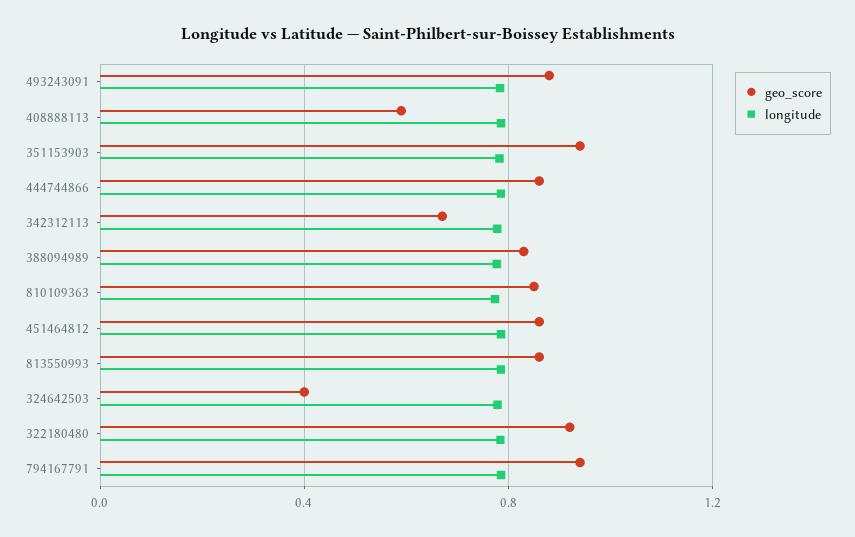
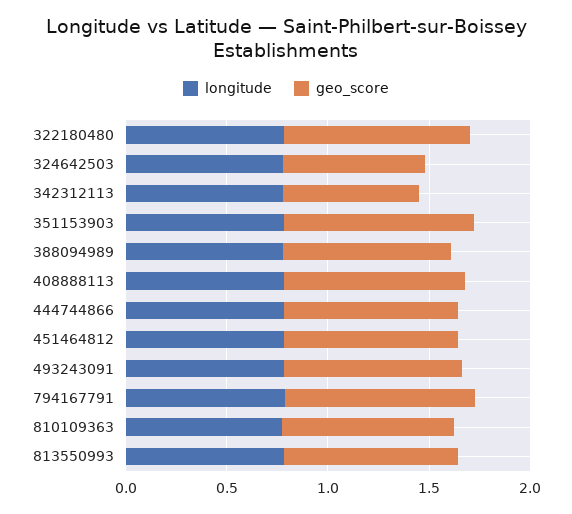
geo_score, 408888113: 0.6 -> 0.9
geo_score, 324642503: 0.4 -> 0.7

